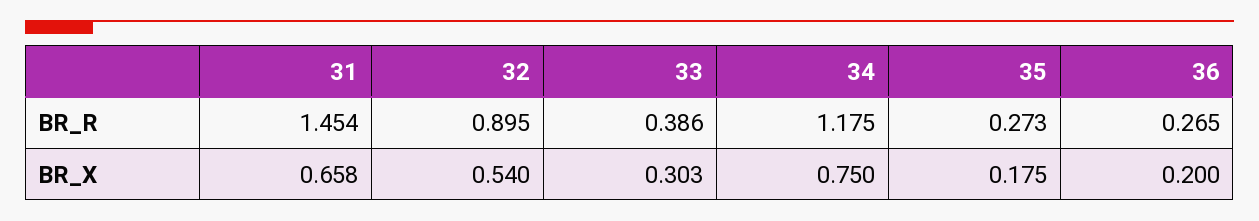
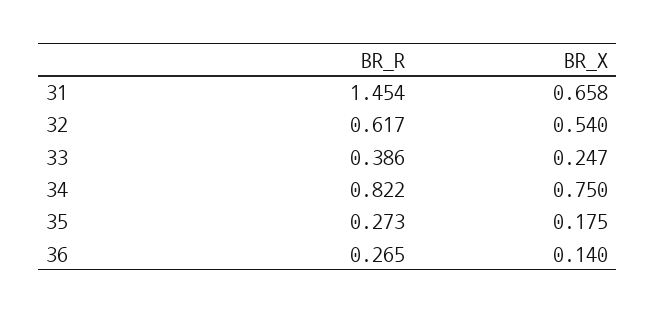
32, BR_R: 0.895 -> 0.617
34, BR_R: 1.175 -> 0.822
33, BR_X: 0.303 -> 0.247
36, BR_X: 0.2 -> 0.14

